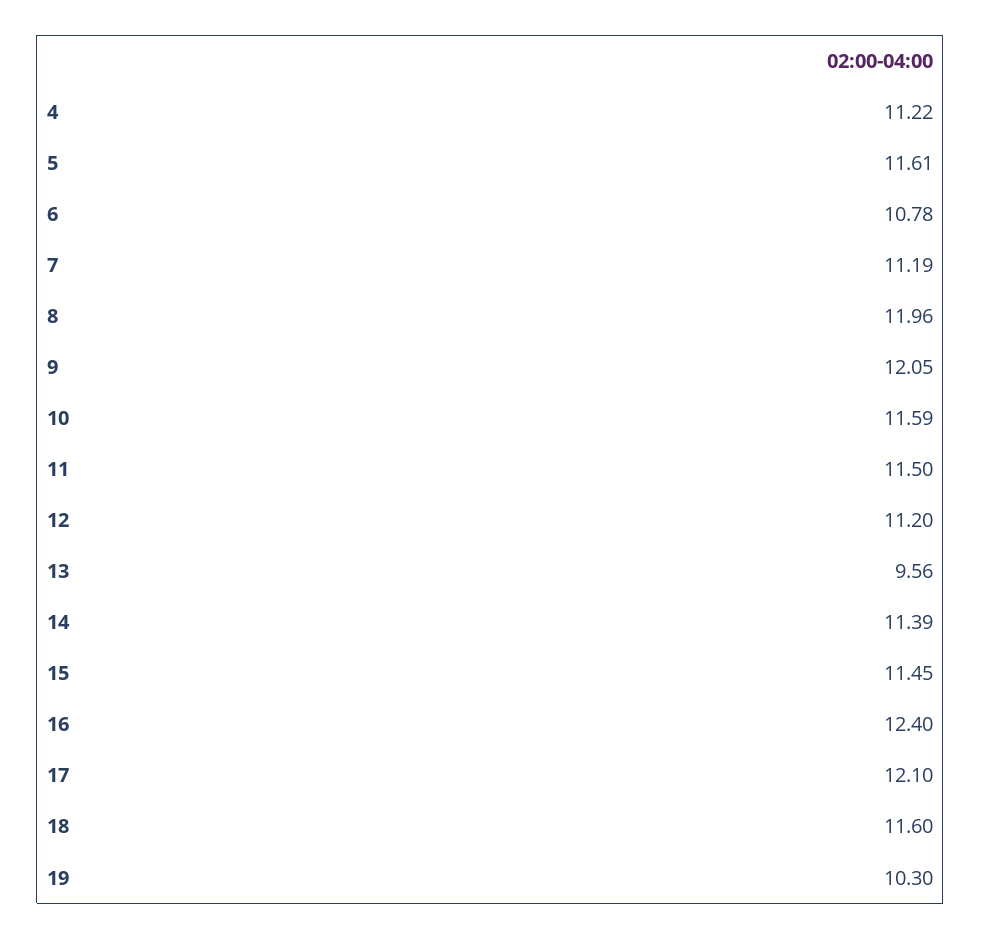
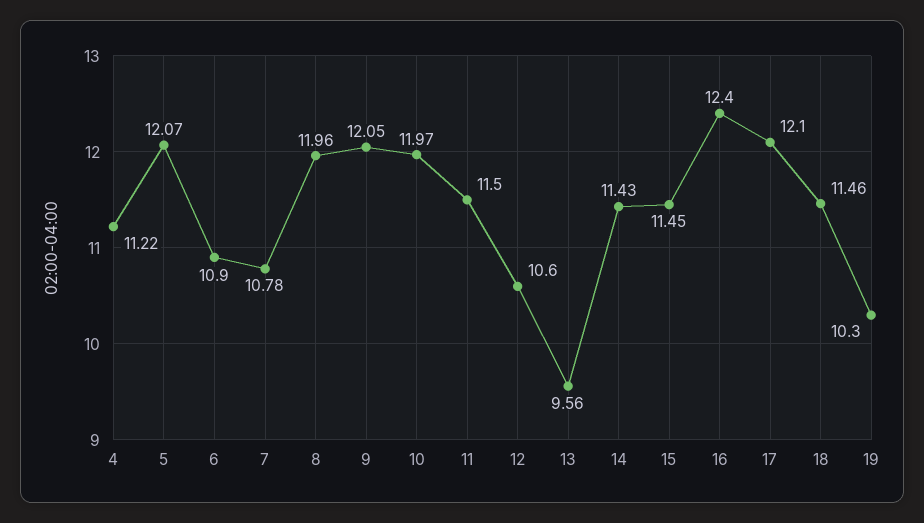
5: 11.61 -> 12.07
6: 10.78 -> 10.9
7: 11.19 -> 10.78
10: 11.59 -> 11.97
12: 11.2 -> 10.6
14: 11.39 -> 11.43
18: 11.6 -> 11.46

